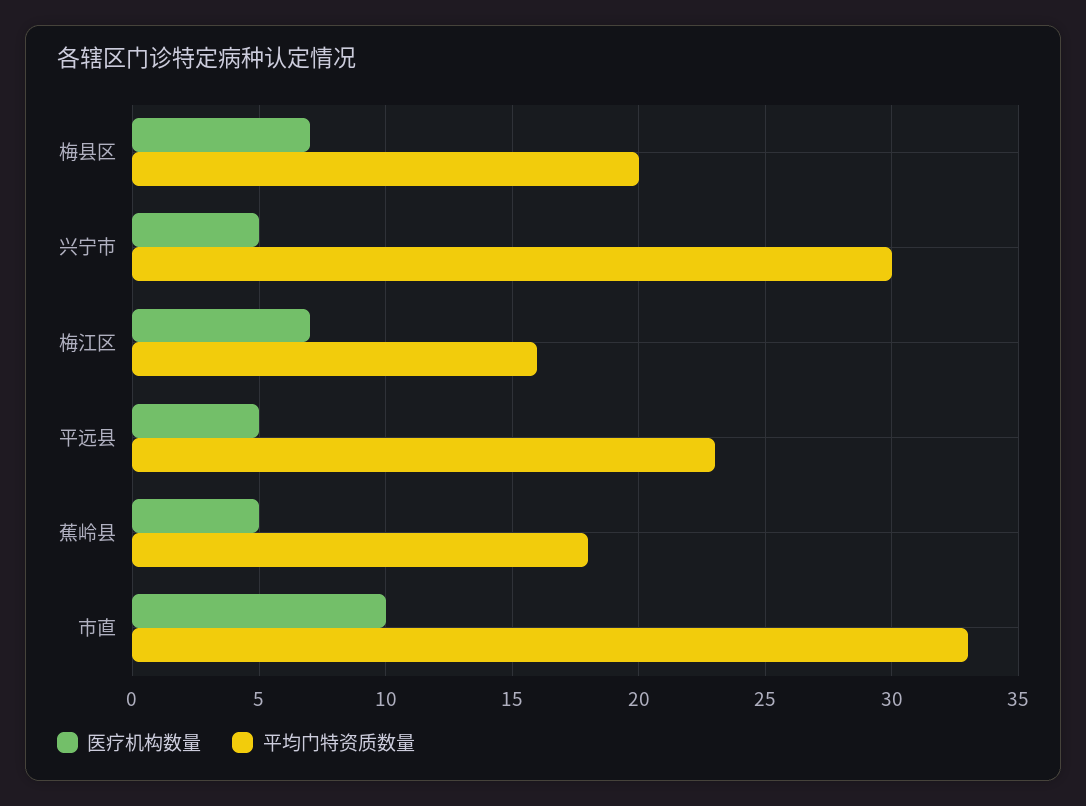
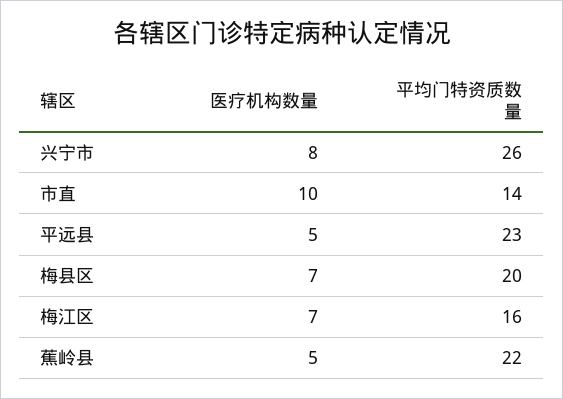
医疗机构数量, 兴宁市: 5 -> 8
平均门特资质数量, 兴宁市: 30 -> 26
平均门特资质数量, 蕉岭县: 18 -> 22
平均门特资质数量, 市直: 33 -> 14

